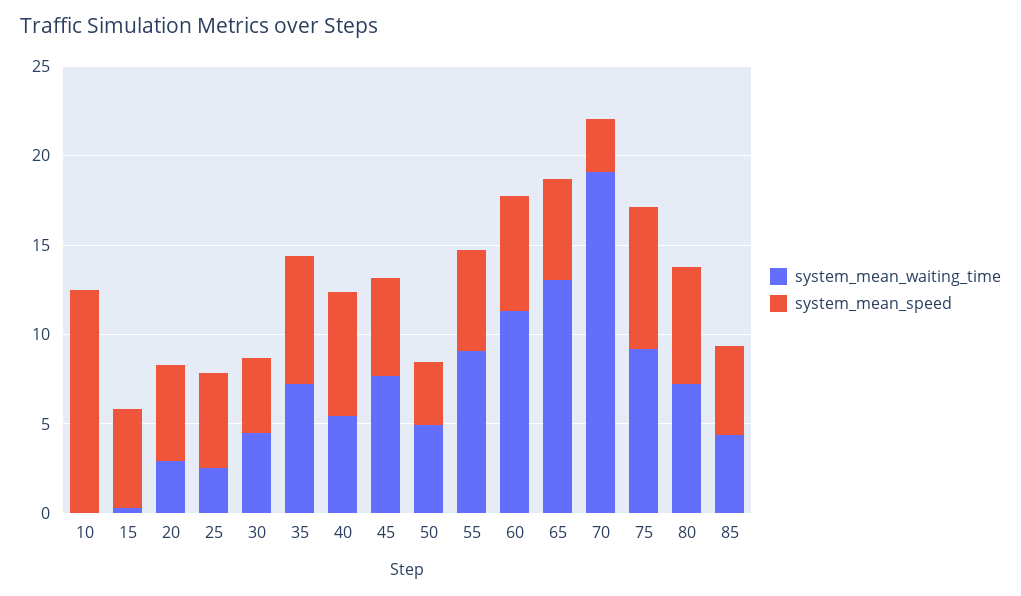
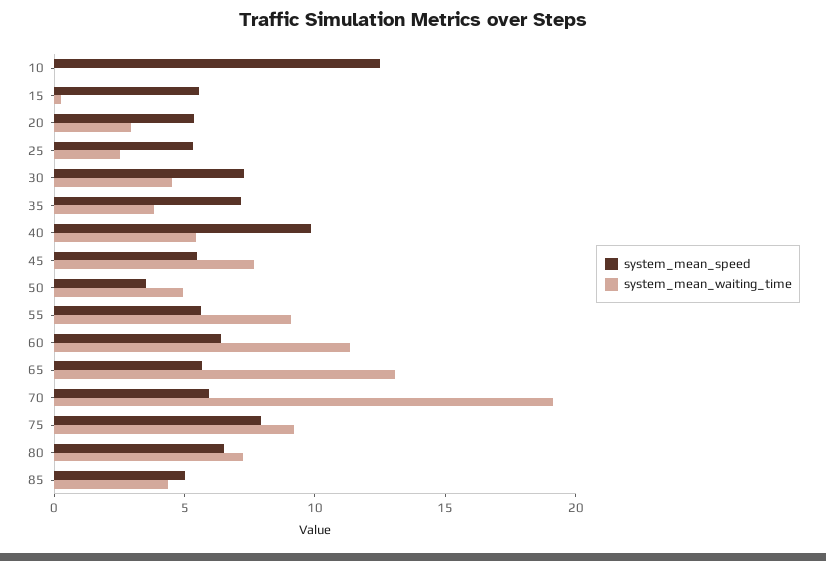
system_mean_speed, 30: 4 -> 7
system_mean_waiting_time, 35: 7 -> 4
system_mean_speed, 40: 7 -> 10
system_mean_speed, 70: 3 -> 6

